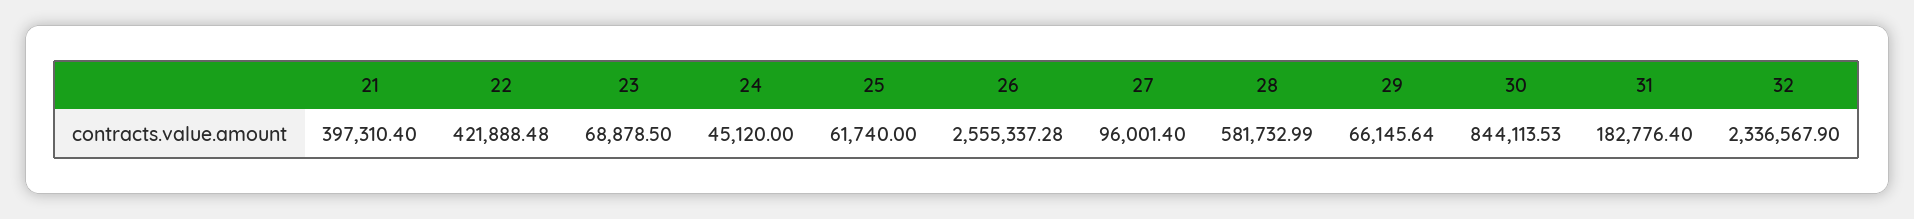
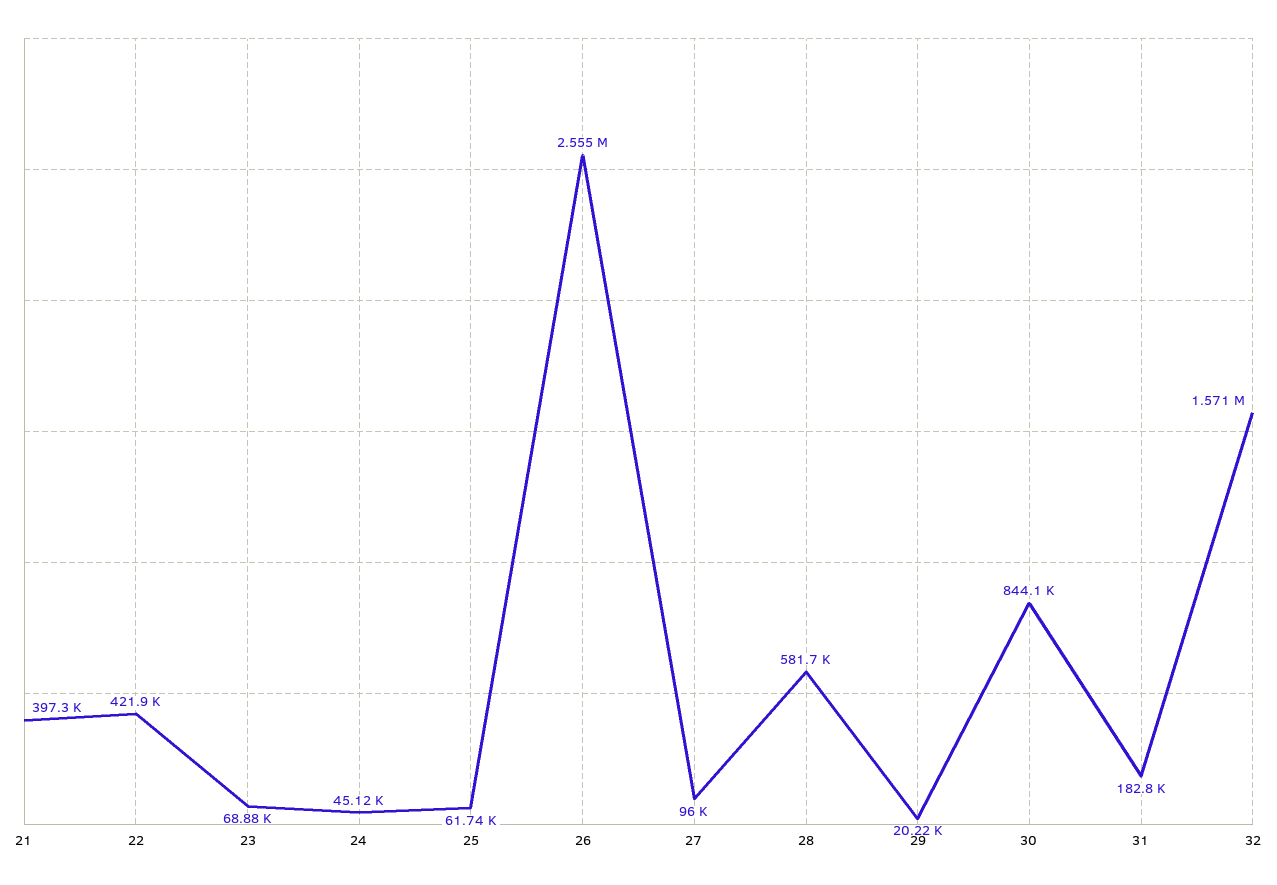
29: 66145.64 -> 20220
32: 2336567.9 -> 1571000

